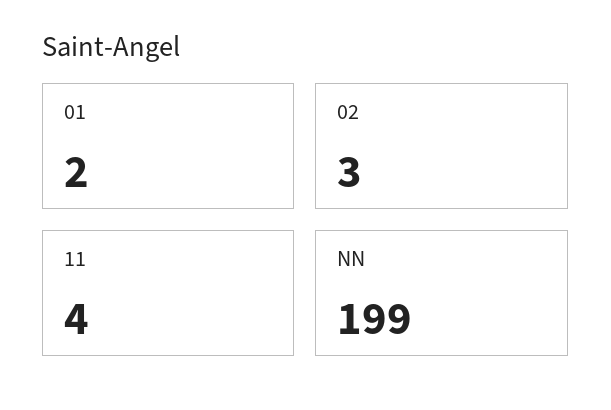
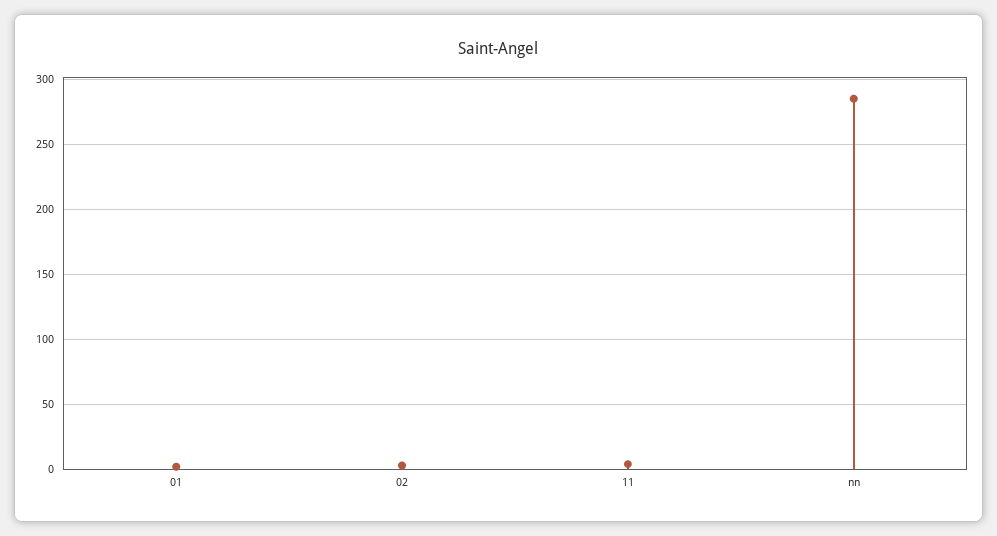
NN: 199 -> 285

